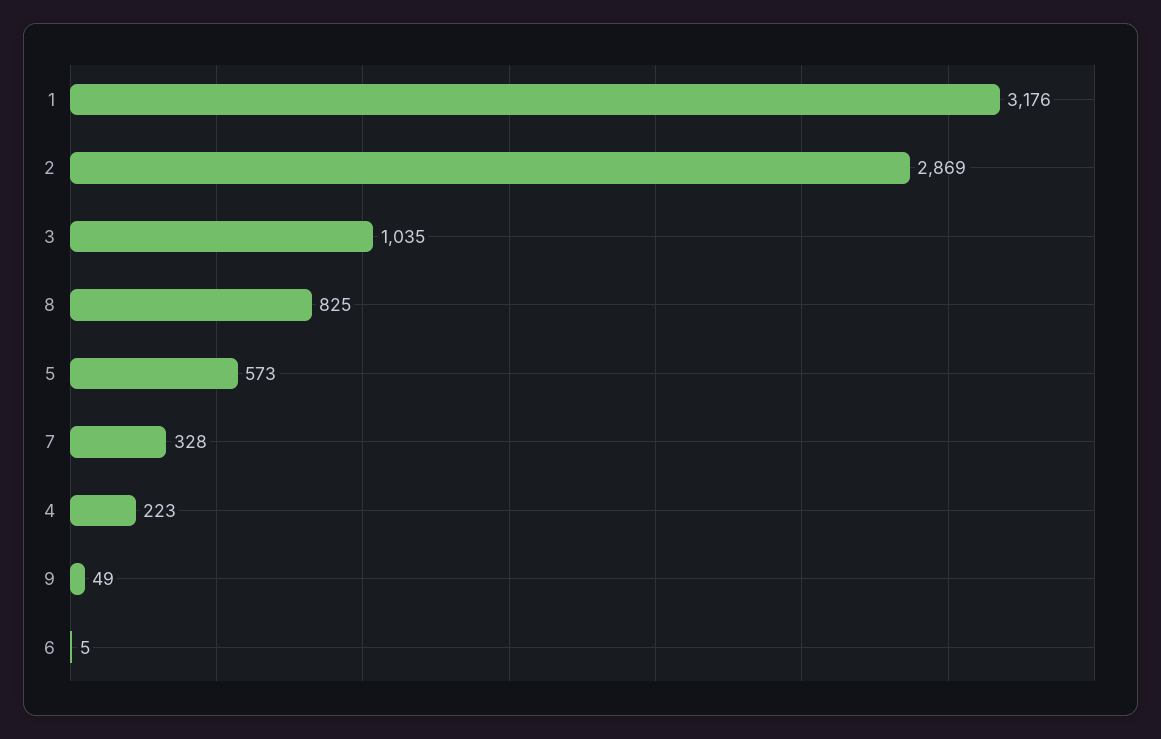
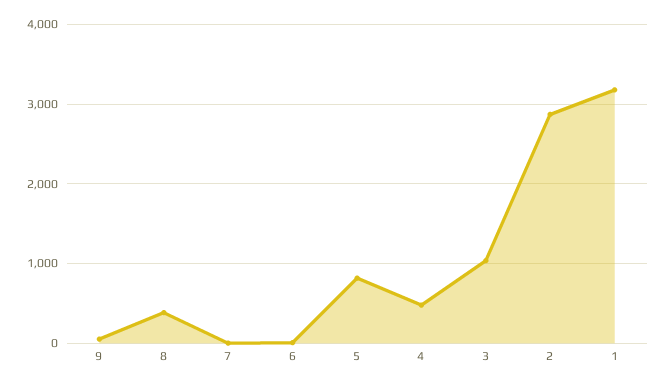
8: 825 -> 400
5: 573 -> 800
7: 328 -> 0
4: 223 -> 500

